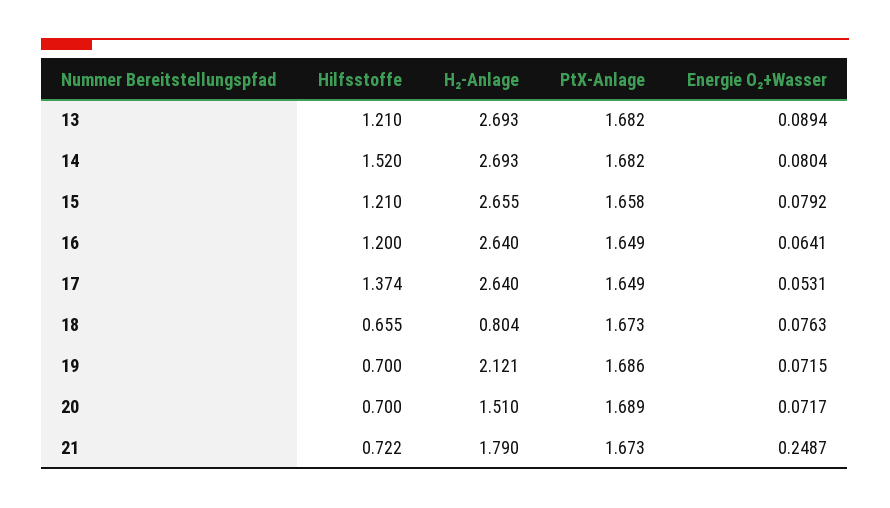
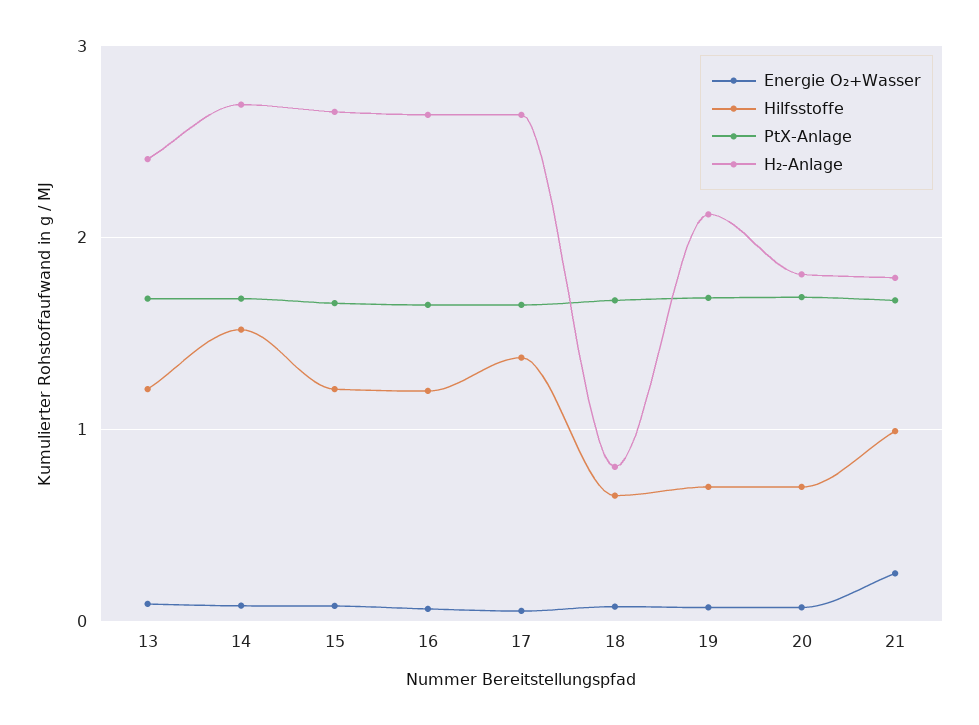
H₂-Anlage, 13: 2.693 -> 2.4
H₂-Anlage, 20: 1.51 -> 1.8
Hilfsstoffe, 21: 0.722 -> 1

